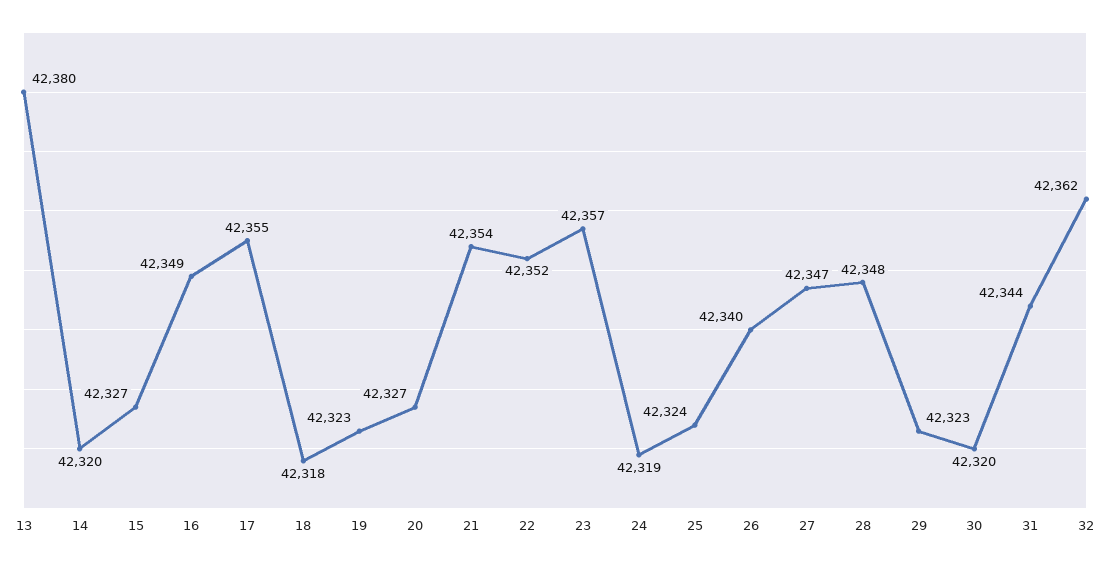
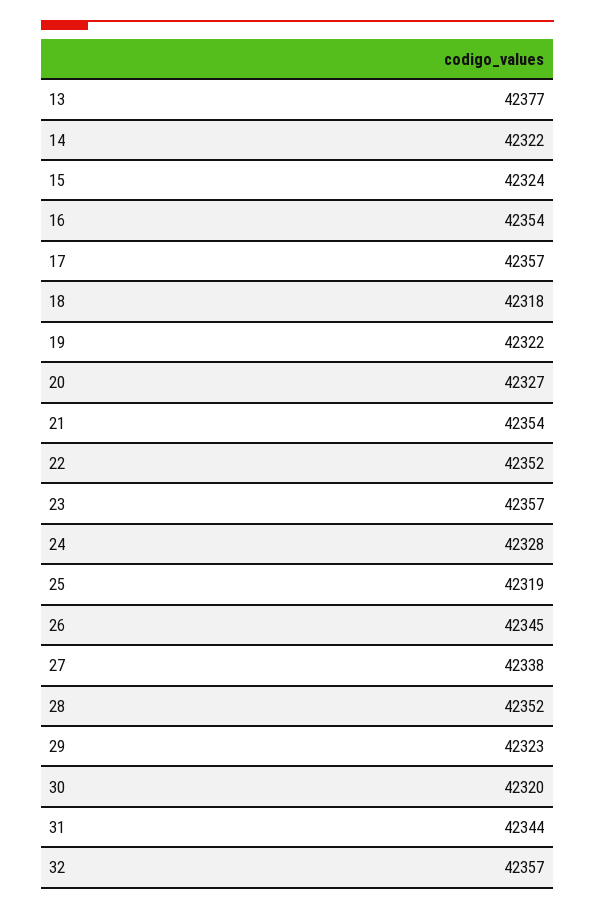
13: 42380 -> 42377
14: 42320 -> 42322
15: 42327 -> 42324
16: 42349 -> 42354
17: 42355 -> 42357
19: 42323 -> 42322
24: 42319 -> 42328
25: 42324 -> 42319
26: 42340 -> 42345
27: 42347 -> 42338
28: 42348 -> 42352
32: 42362 -> 42357

